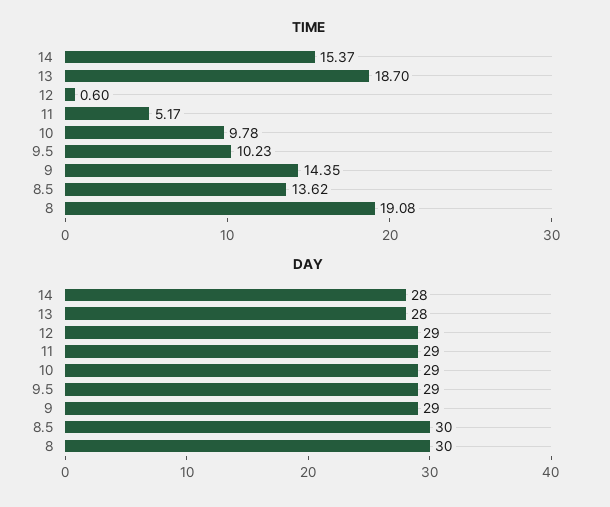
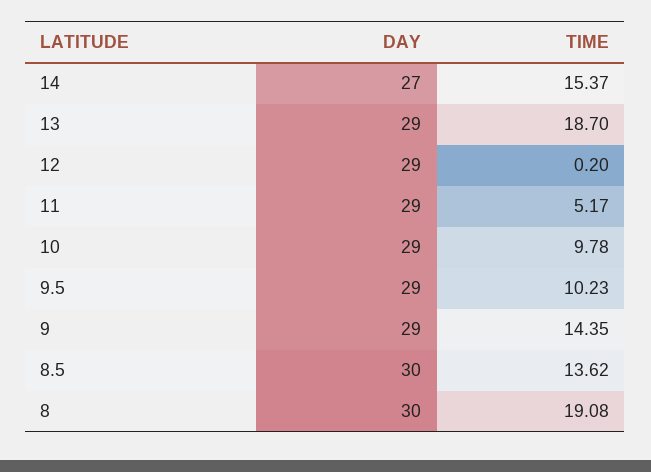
TIME, 12: 0.6 -> 0.2
DAY, 14: 28 -> 27
DAY, 13: 28 -> 29

